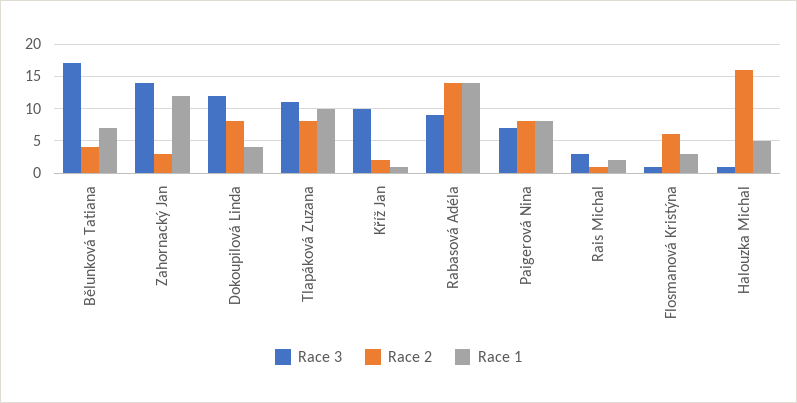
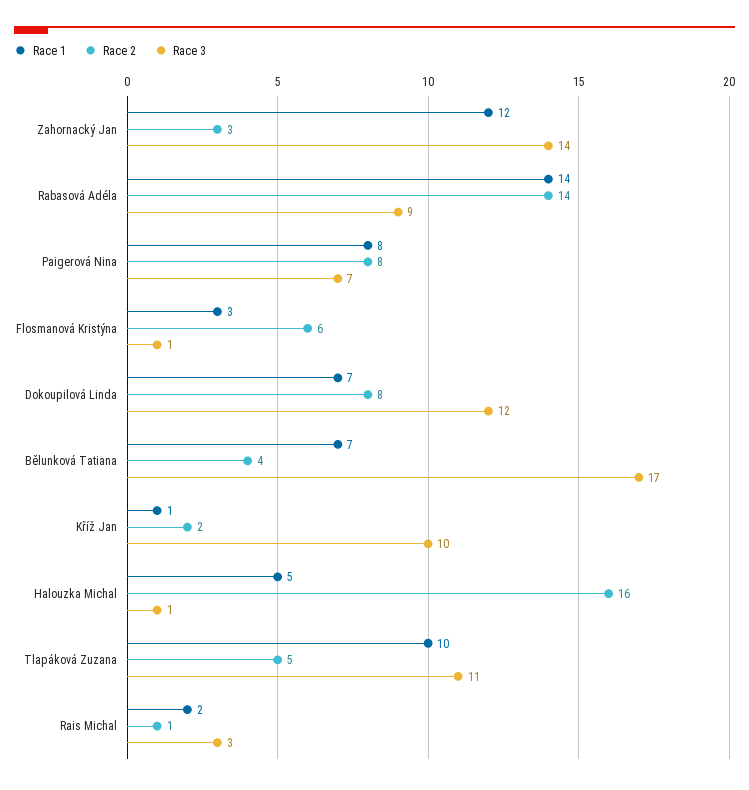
Race 1, Dokoupilová Linda: 4 -> 7
Race 2, Tlapáková Zuzana: 8 -> 5

